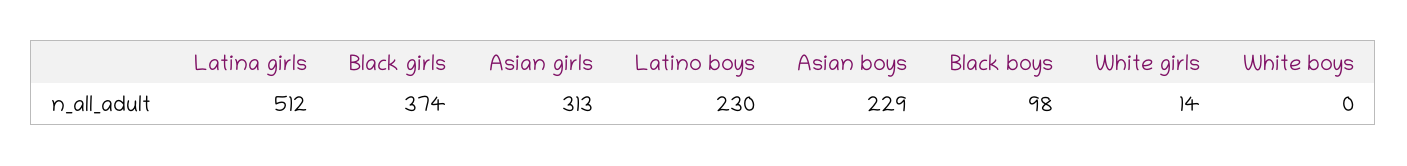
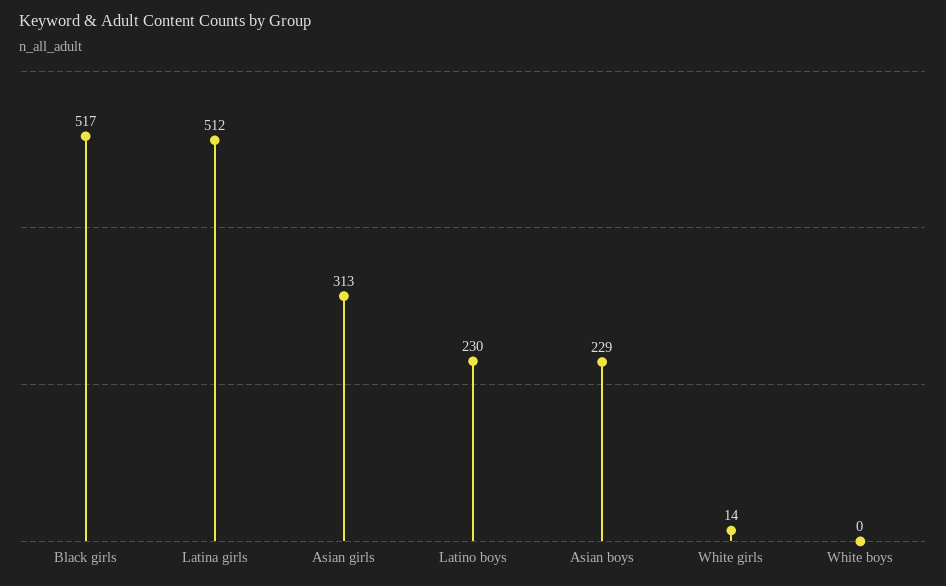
Black girls: 374 -> 517
Black boys: 98 -> none

